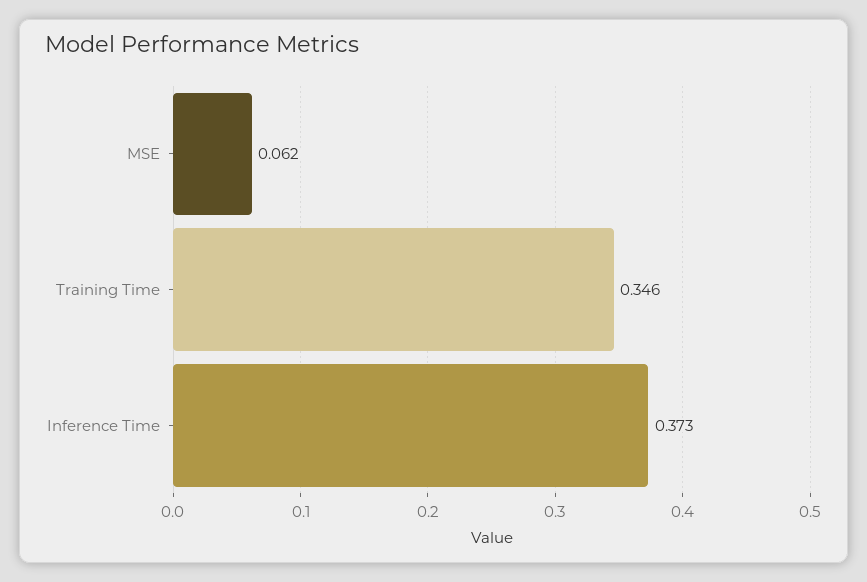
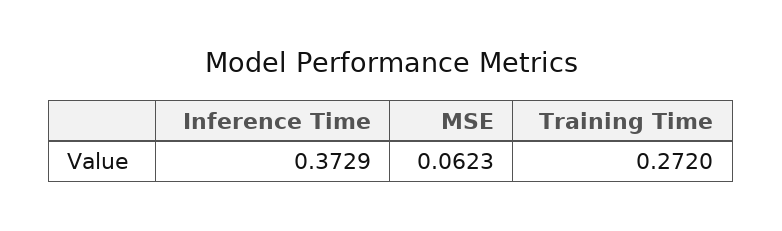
Training Time: 0.346 -> 0.272

